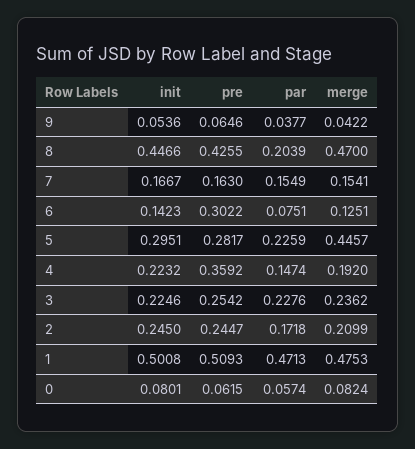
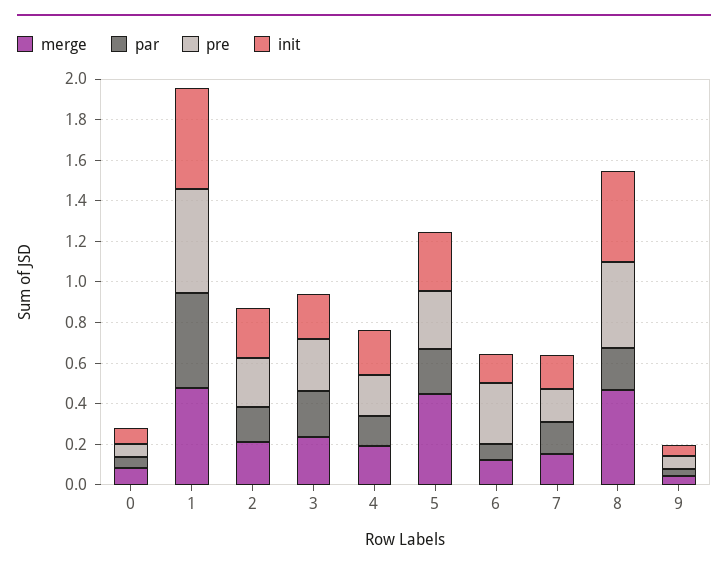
pre, 4: 0.3592 -> 0.2

